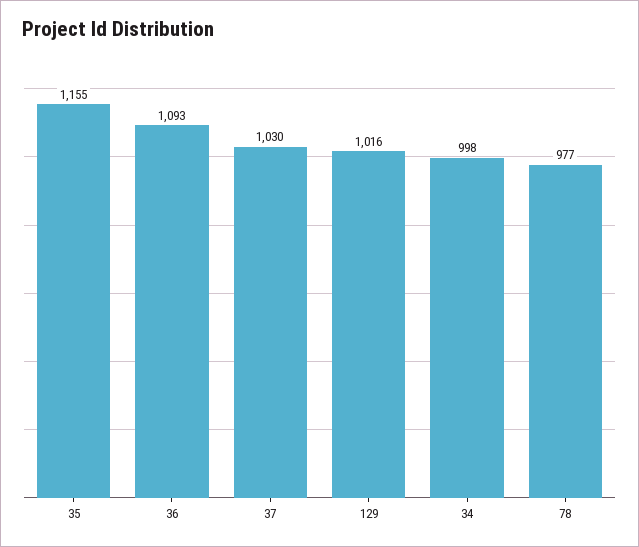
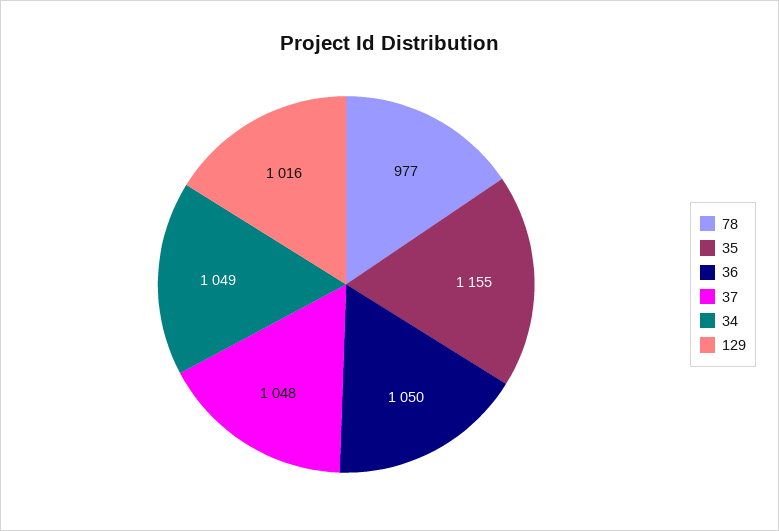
36: 1093 -> 1050
37: 1030 -> 1048
34: 998 -> 1049

